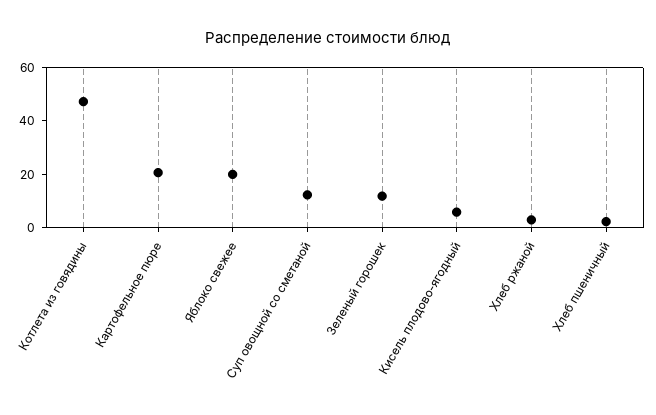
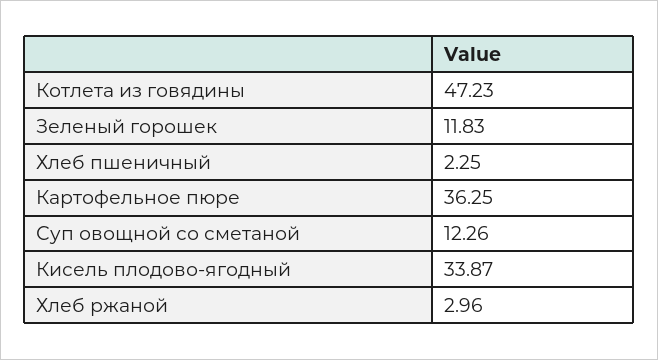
Картофельное пюре: 20 -> 36.25
Яблоко свежее: 20 -> none
Кисель плодово-ягодный: 5 -> 33.87

